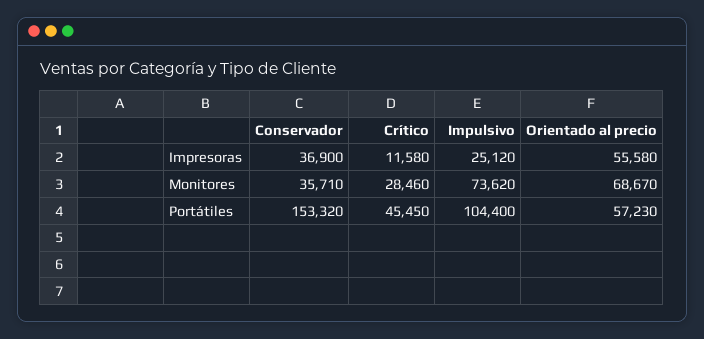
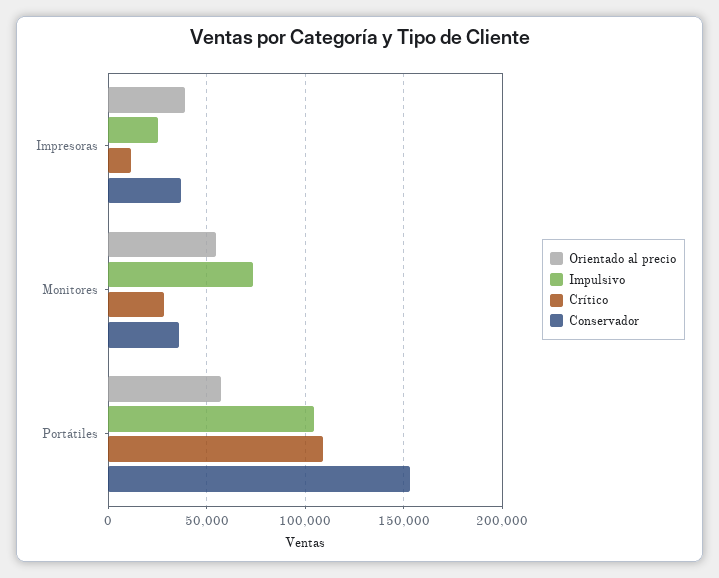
Orientado al precio, Impresoras: 55580 -> 40000
Orientado al precio, Monitores: 68670 -> 55000
Crítico, Portátiles: 45450 -> 110000

